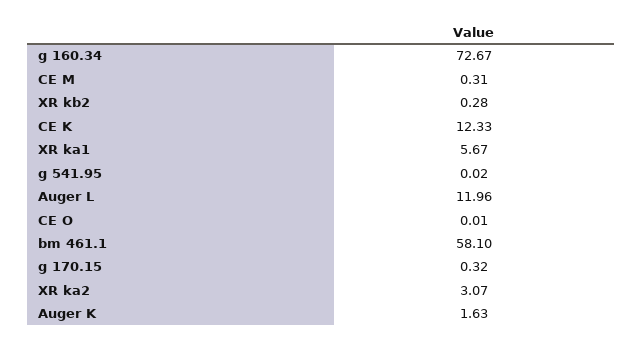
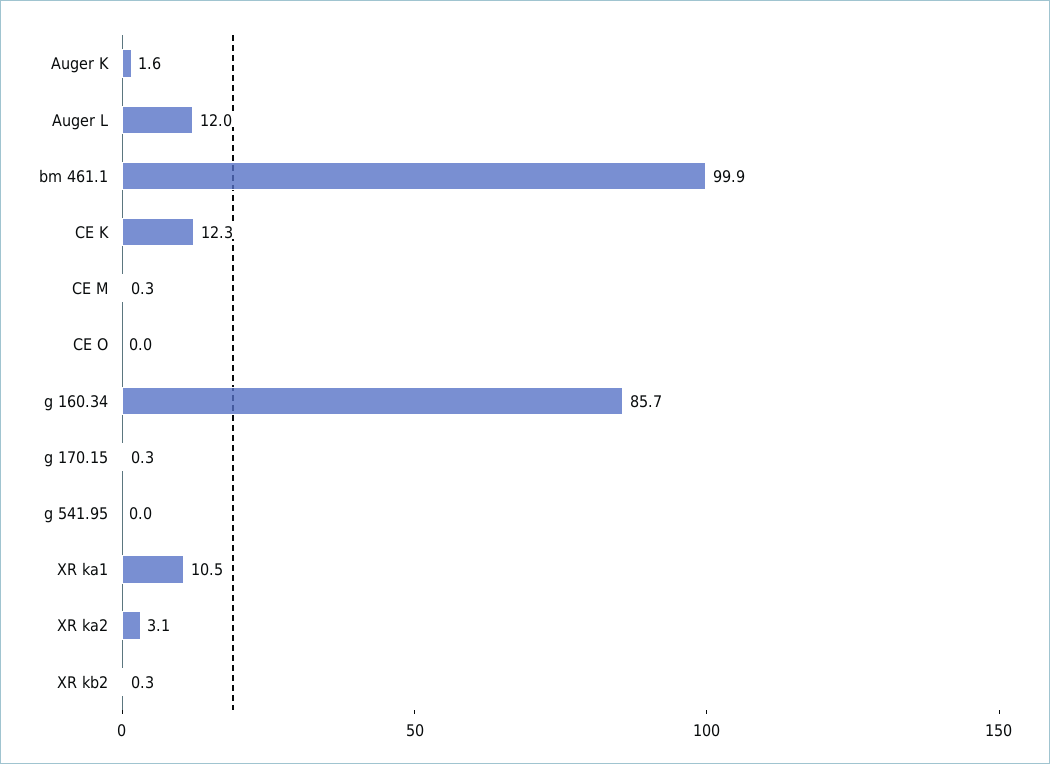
g 160.34: 72.67 -> 85.7
XR ka1: 5.67 -> 10.5
bm 461.1: 58.1 -> 99.9

